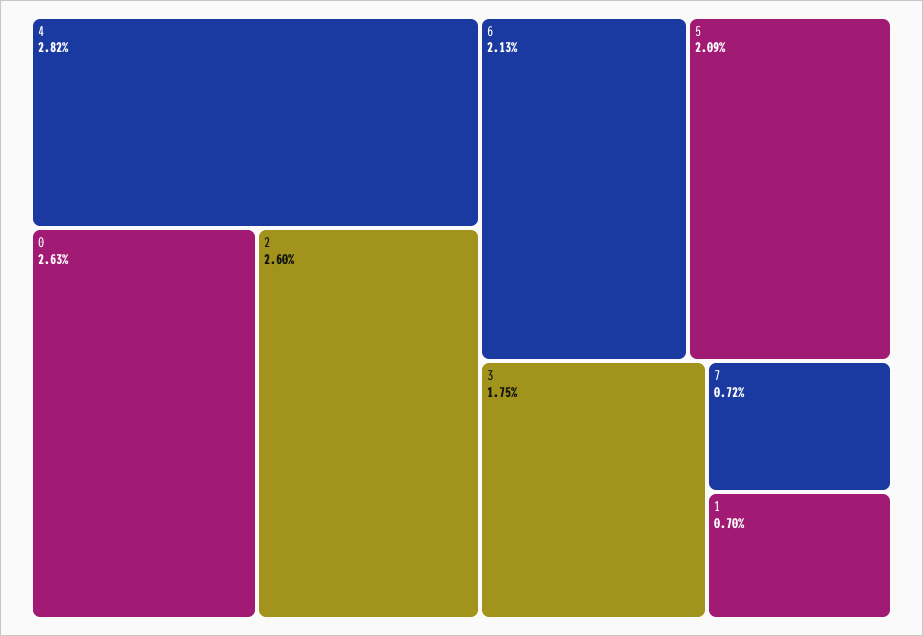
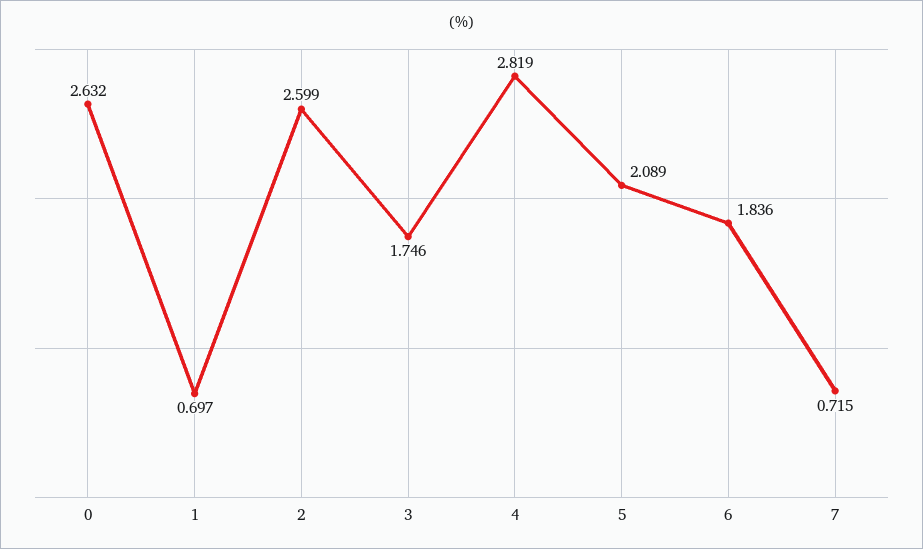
6: 2.13 -> 1.836

